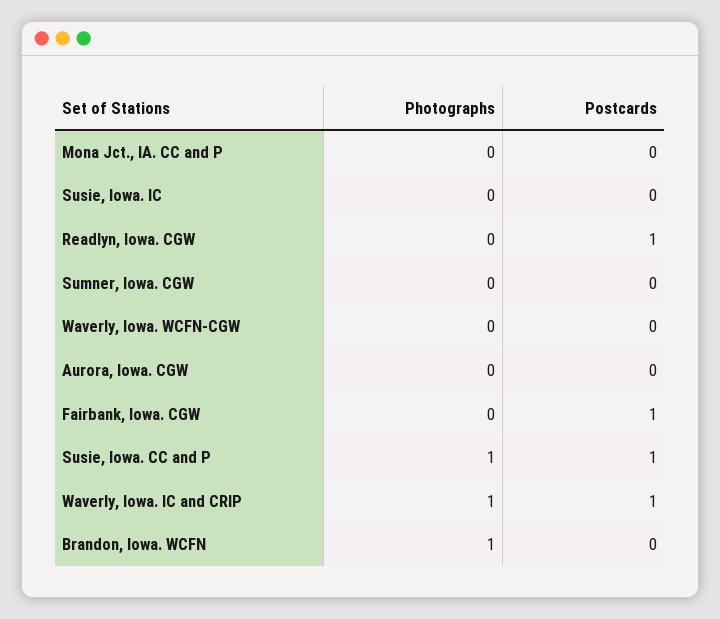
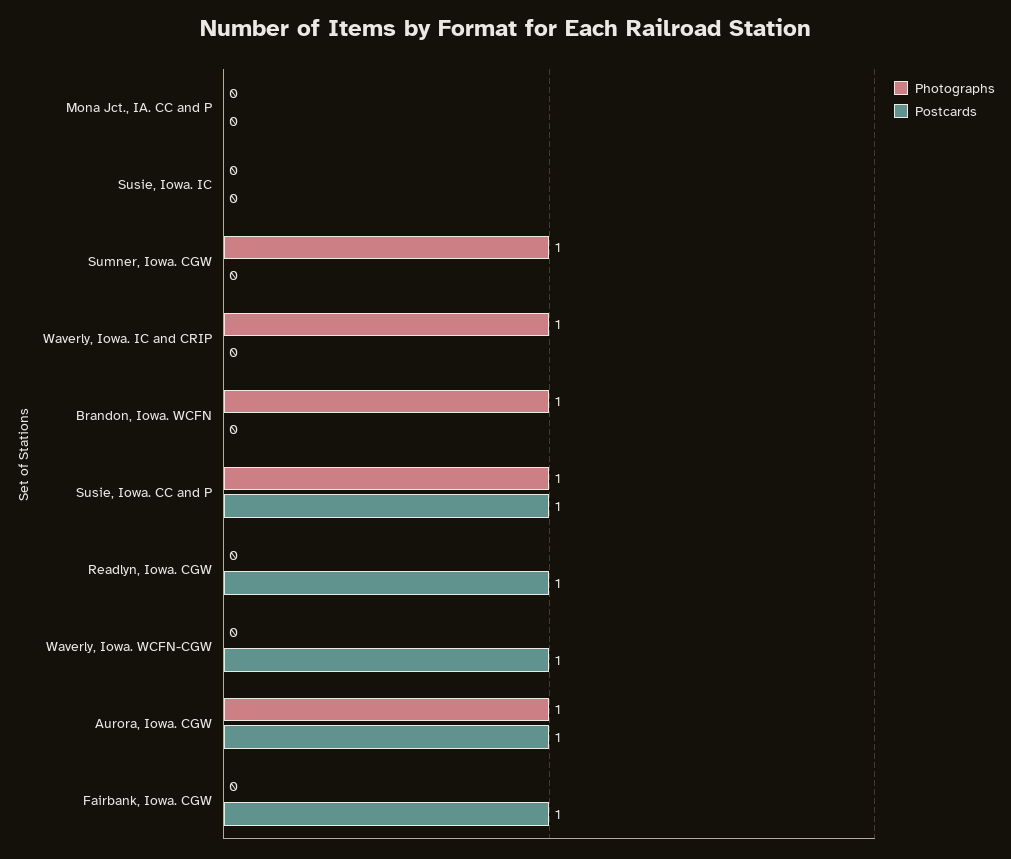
Photographs, Sumner, Iowa. CGW: 0 -> 1
Postcards, Waverly, Iowa. WCFN-CGW: 0 -> 1
Photographs, Aurora, Iowa. CGW: 0 -> 1
Postcards, Aurora, Iowa. CGW: 0 -> 1
Postcards, Waverly, Iowa. IC and CRIP: 1 -> 0

